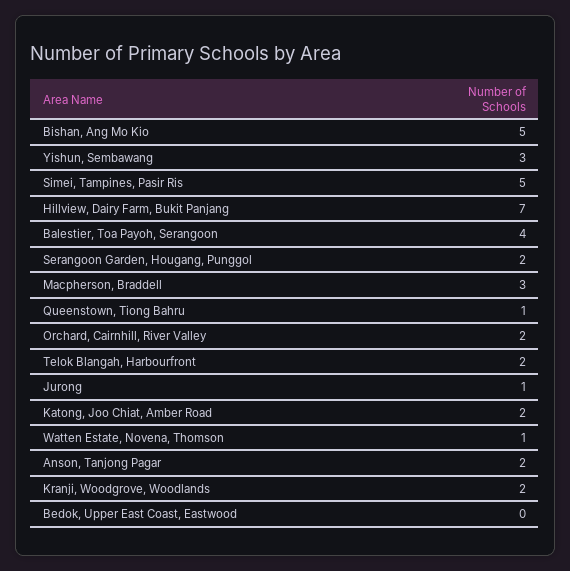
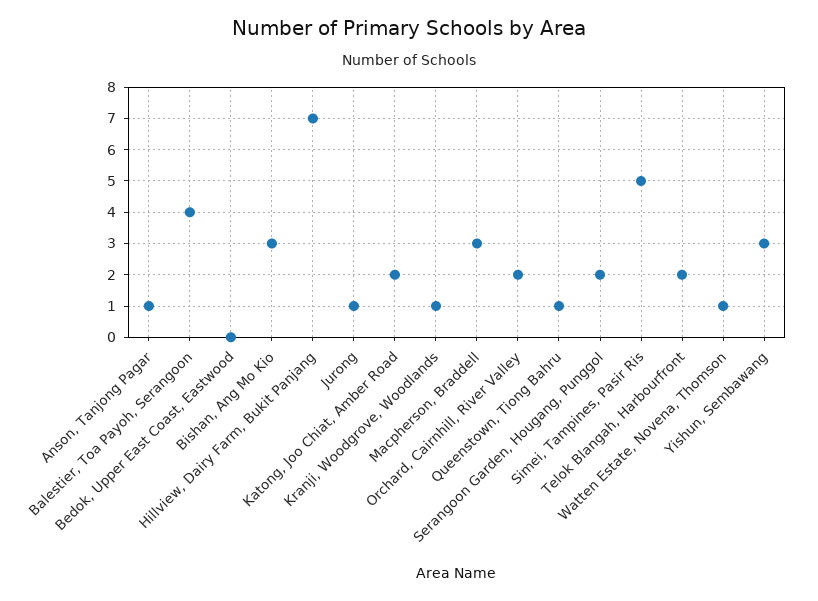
Bishan, Ang Mo Kio: 5 -> 3
Anson, Tanjong Pagar: 2 -> 1
Kranji, Woodgrove, Woodlands: 2 -> 1

